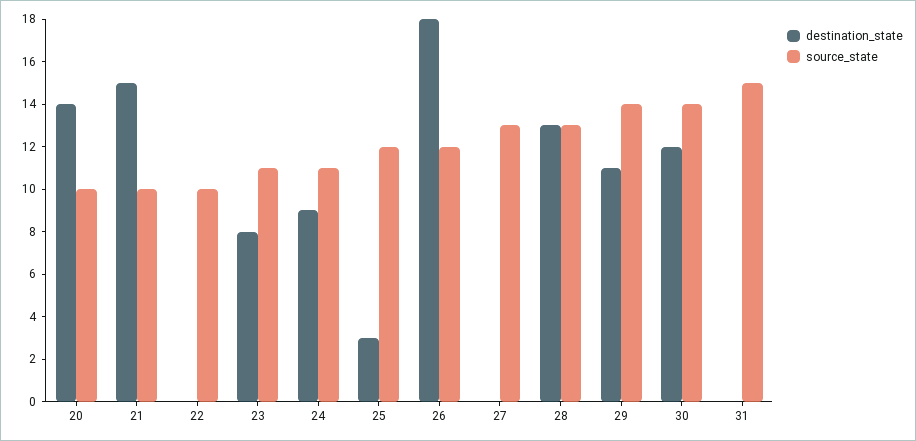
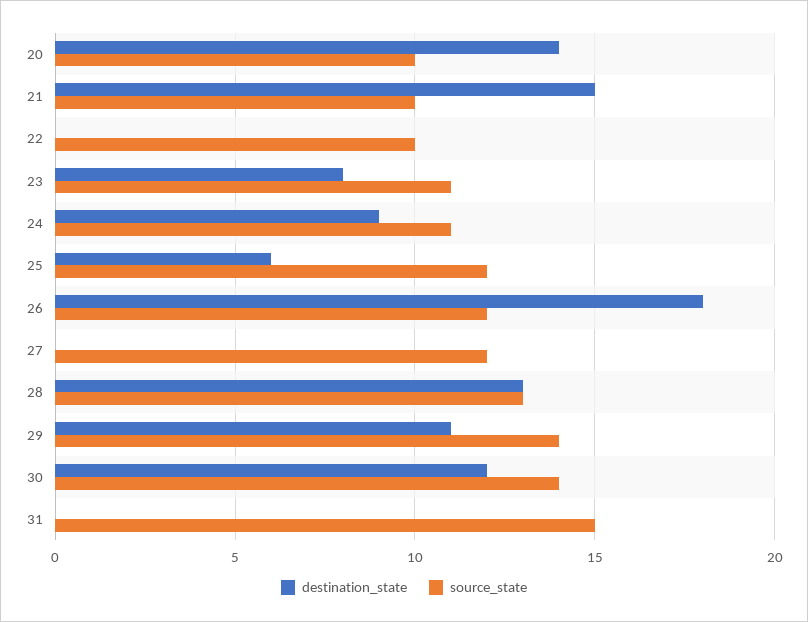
destination_state, 25: 3 -> 6
source_state, 27: 13 -> 12

